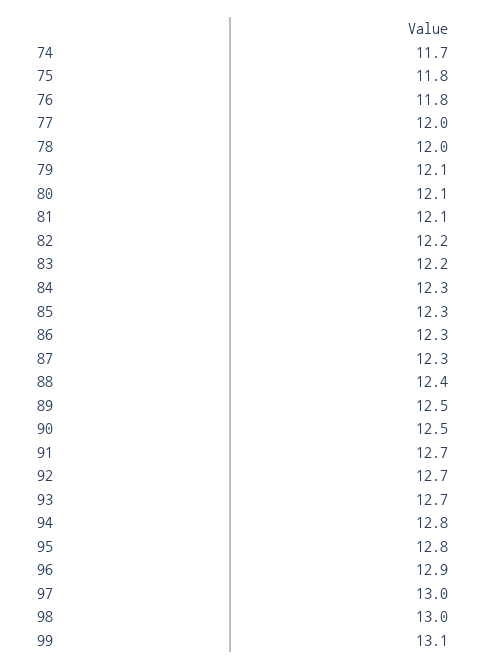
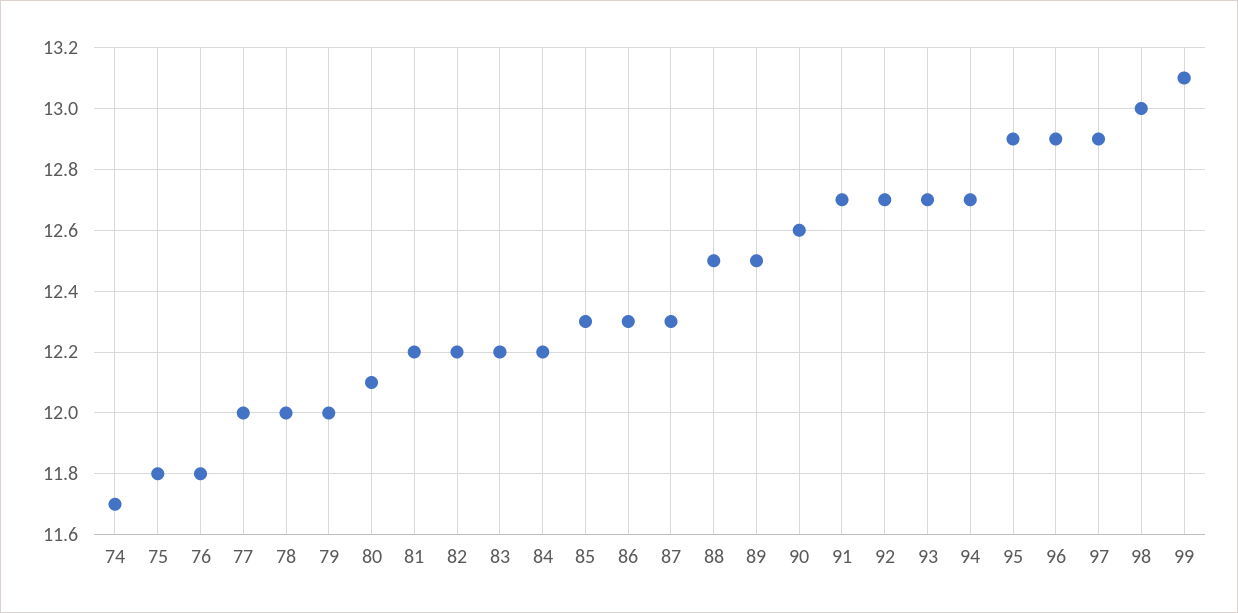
79: 12.1 -> 12
81: 12.1 -> 12.2
84: 12.3 -> 12.2
88: 12.4 -> 12.5
90: 12.5 -> 12.6
94: 12.8 -> 12.7
95: 12.8 -> 12.9
97: 13 -> 12.9

